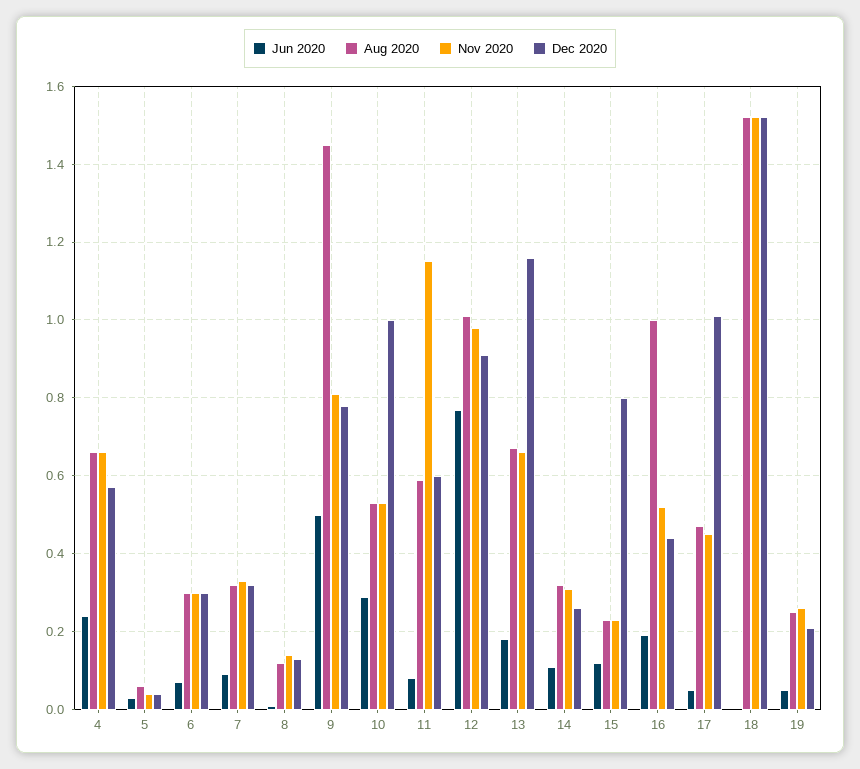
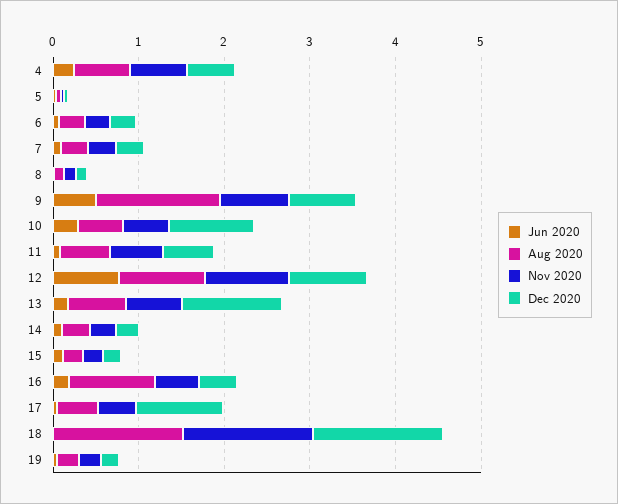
Nov 2020, 11: 1.15 -> 0.6
Dec 2020, 15: 0.8 -> 0.2

